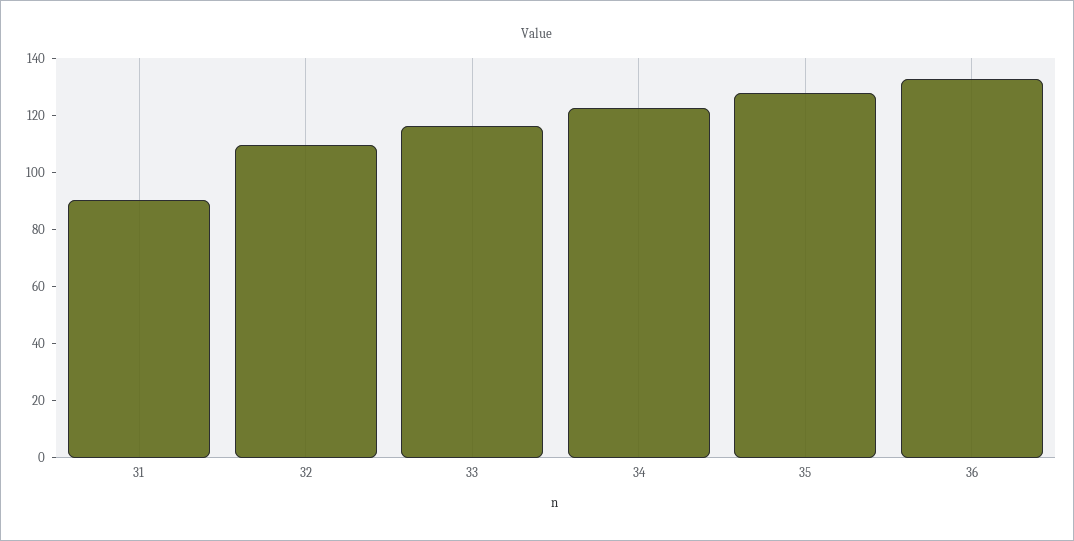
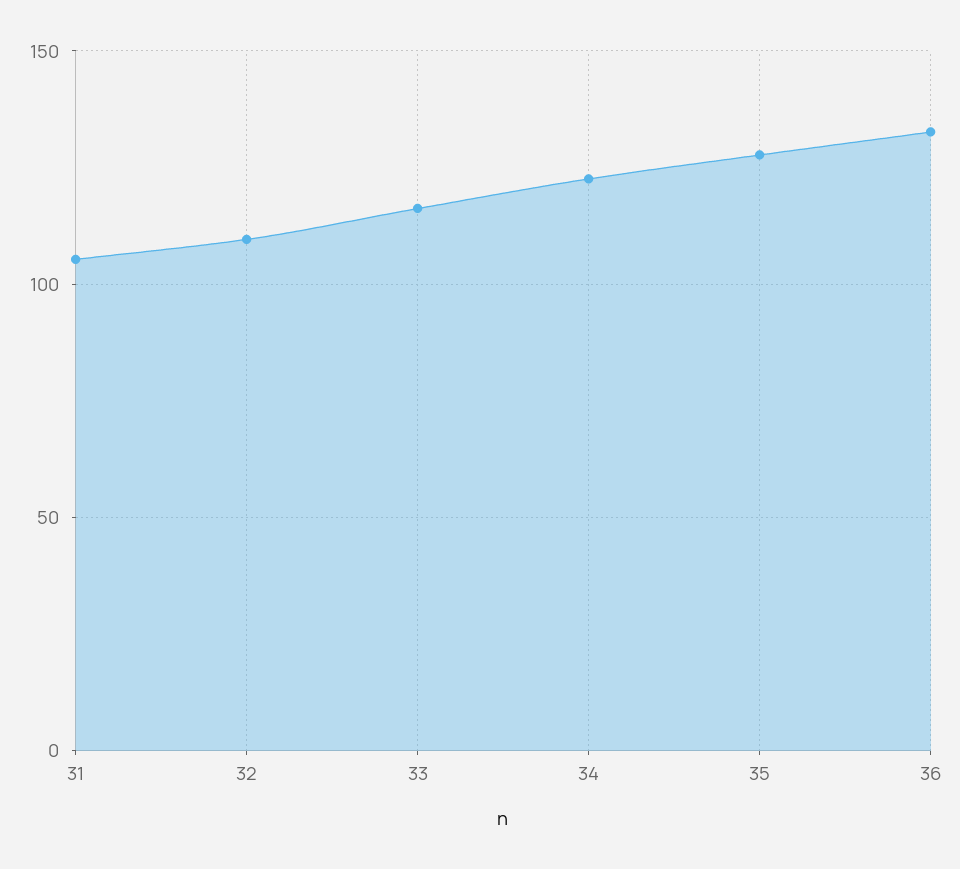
31: 90 -> 105

